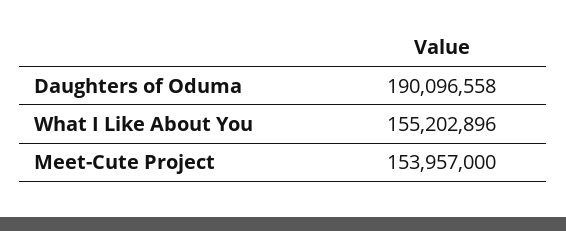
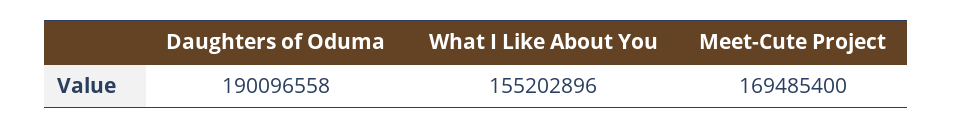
Meet-Cute Project: 153957000 -> 169485400

